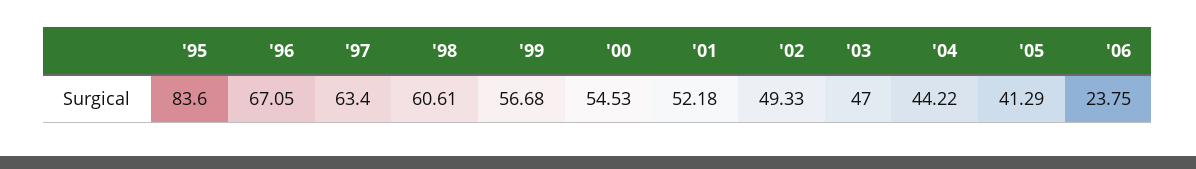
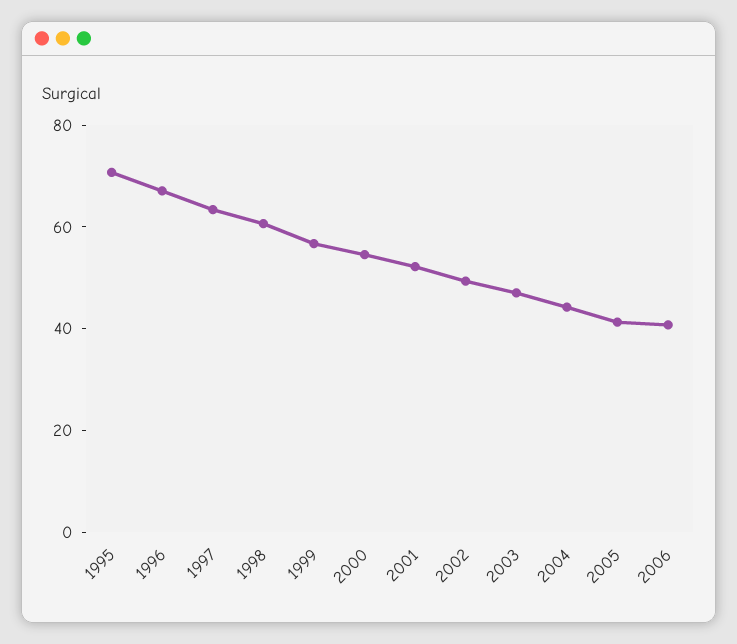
'95: 83.6 -> 70
'06: 23.75 -> 40

